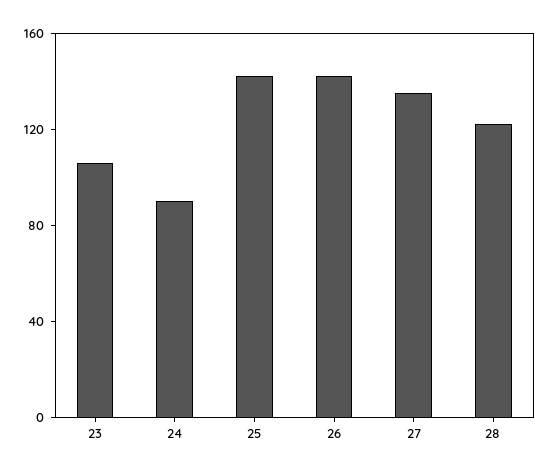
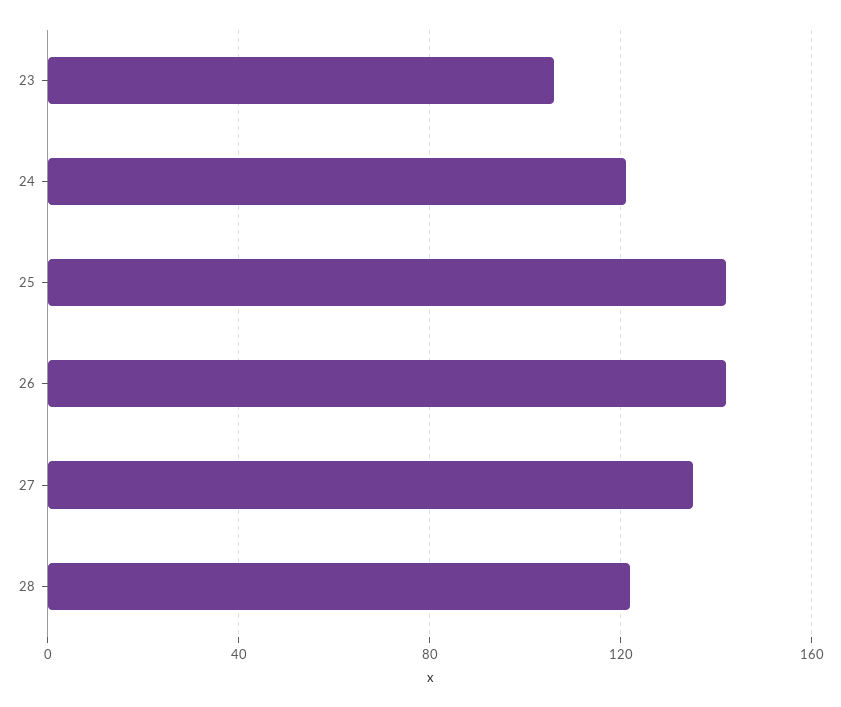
24: 90 -> 120

